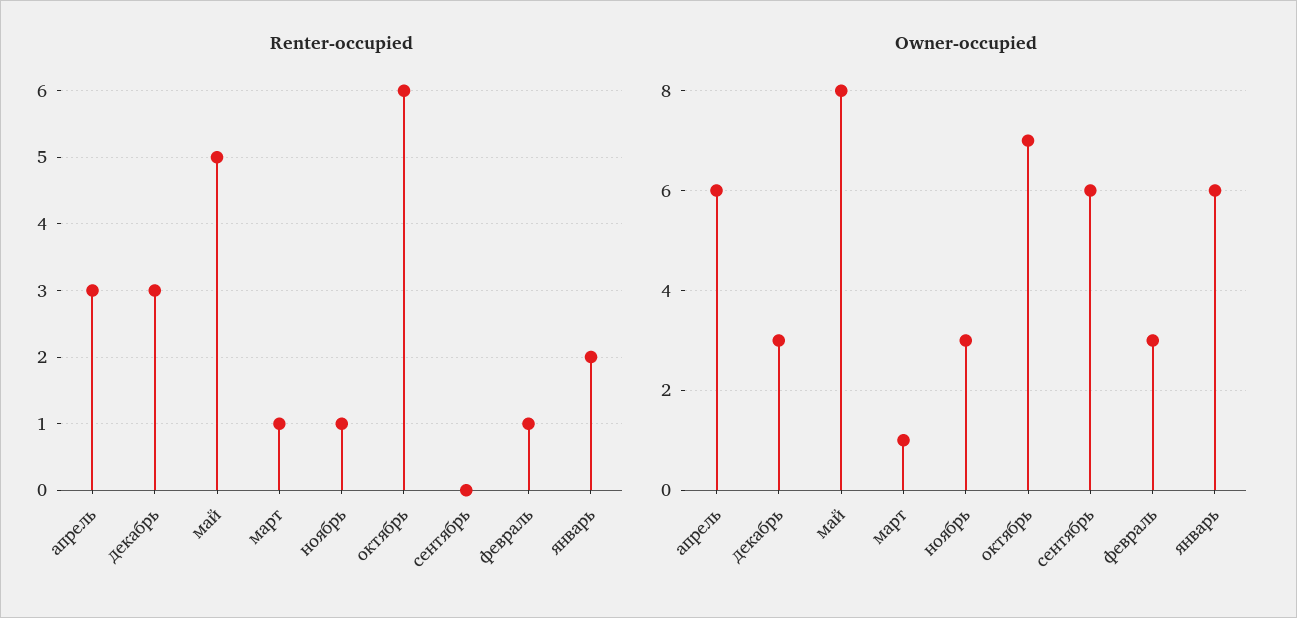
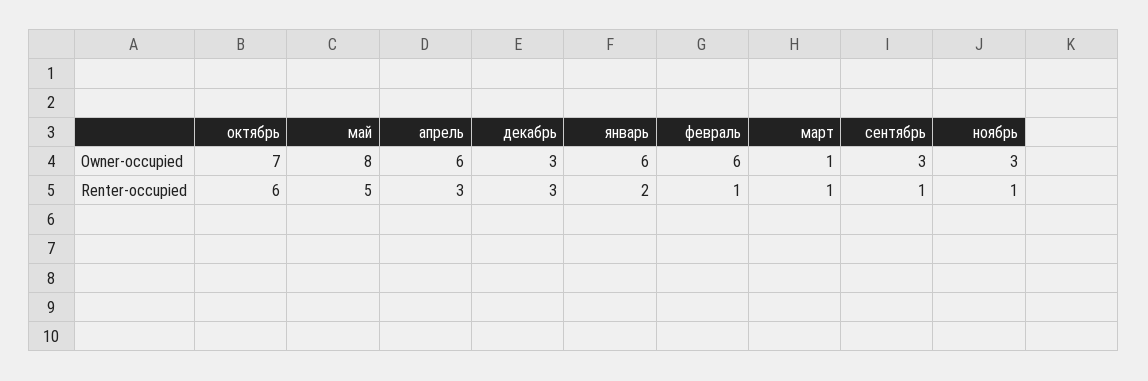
Renter-occupied, сентябрь: 0 -> 1
Owner-occupied, сентябрь: 6 -> 3
Owner-occupied, февраль: 3 -> 6

